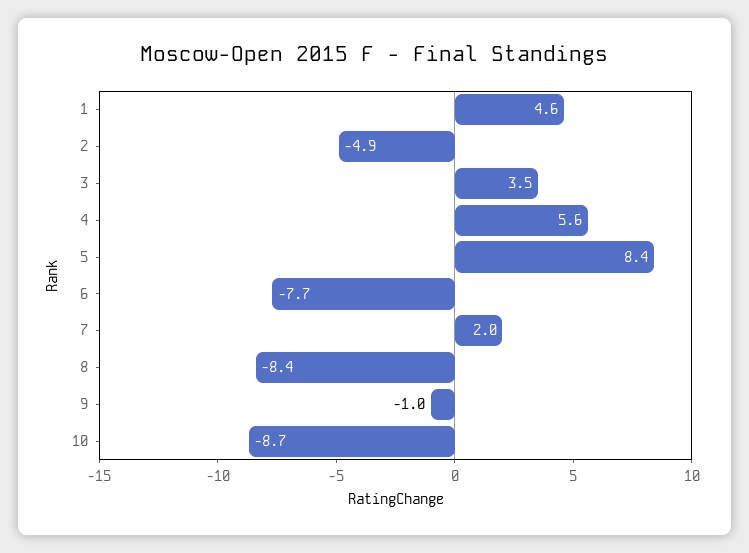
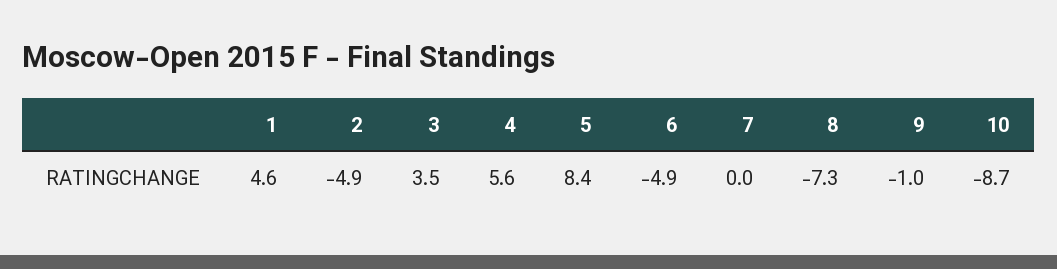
6: -7.7 -> -4.9
7: 2 -> 0
8: -8.4 -> -7.3

